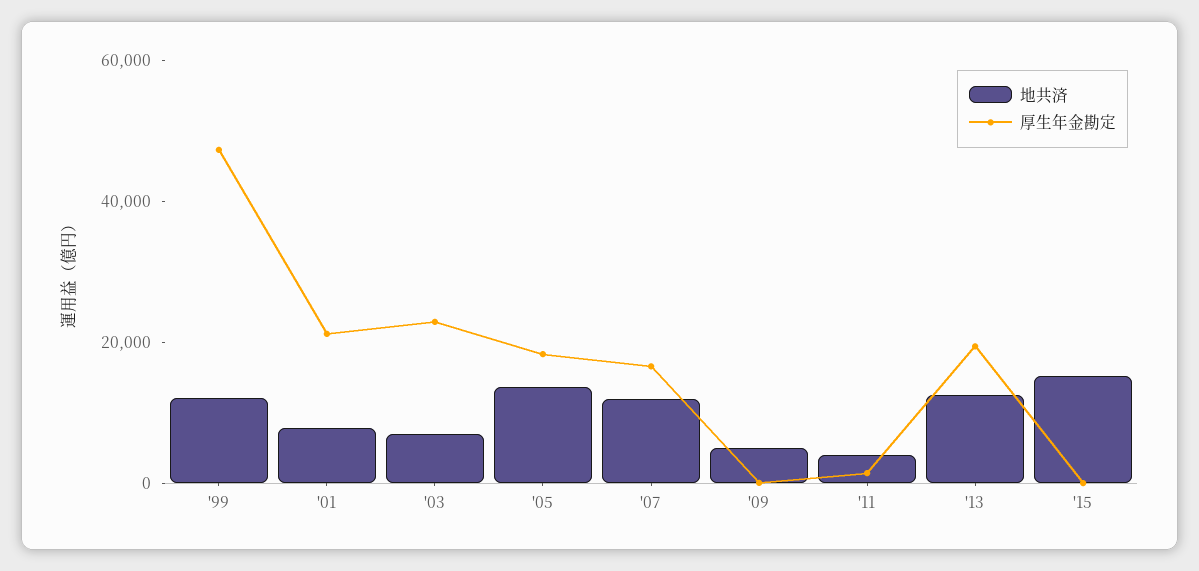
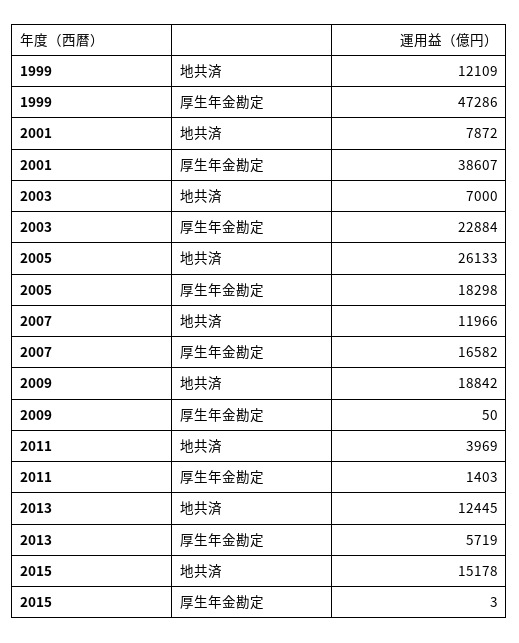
厚生年金勘定, '01: 20000 -> 38607
地共済, '05: 15000 -> 26133
地共済, '09: 5000 -> 18842
厚生年金勘定, '13: 20000 -> 5719

